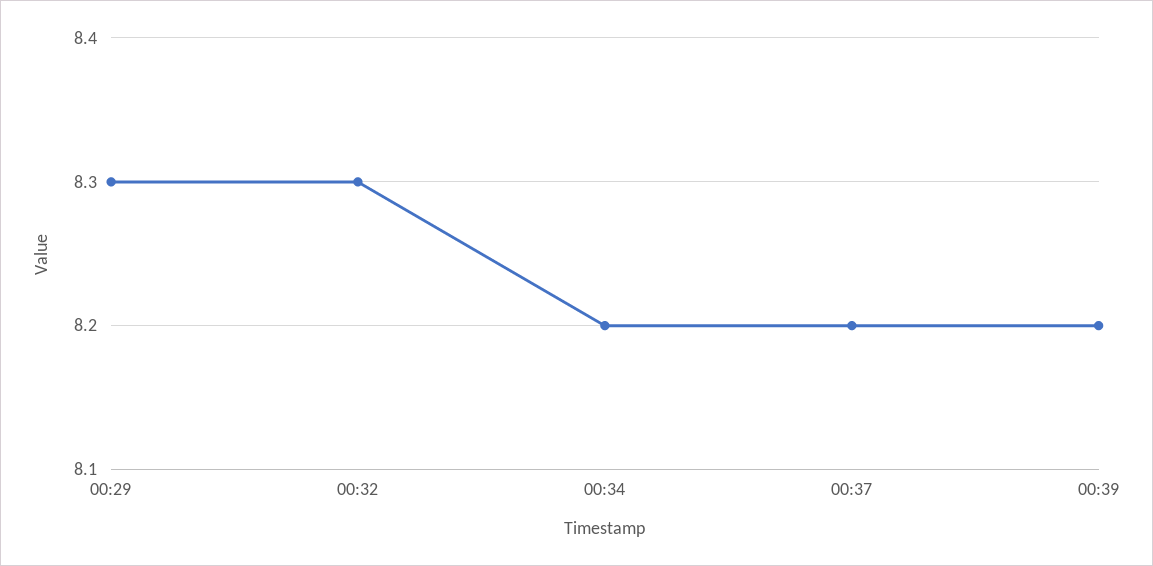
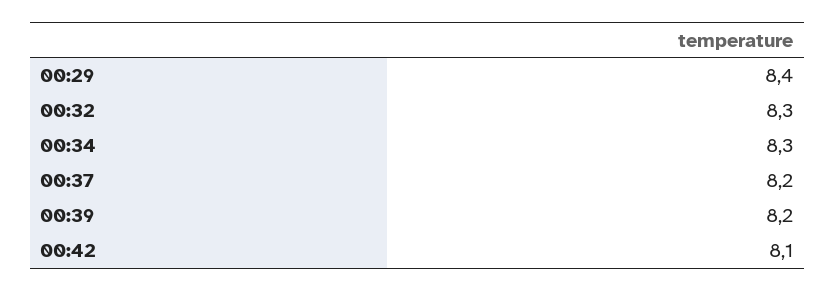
00:29: 8.3 -> 8.4
00:34: 8.2 -> 8.3
00:42: none -> 8.1

